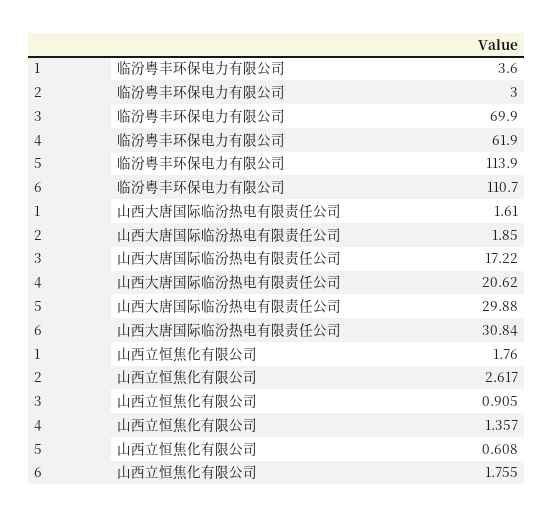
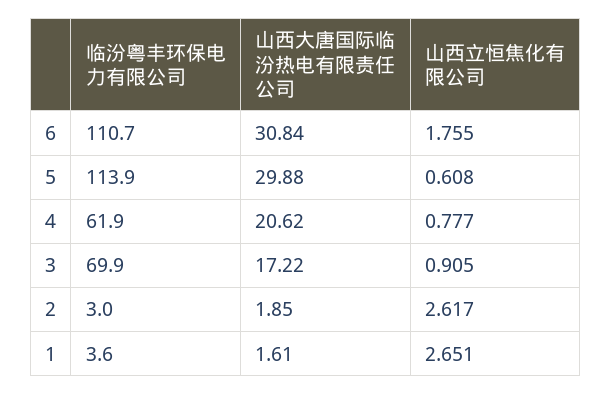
1, 山西立恒焦化有限公司: 1.76 -> 2.651
4, 山西立恒焦化有限公司: 1.357 -> 0.777

